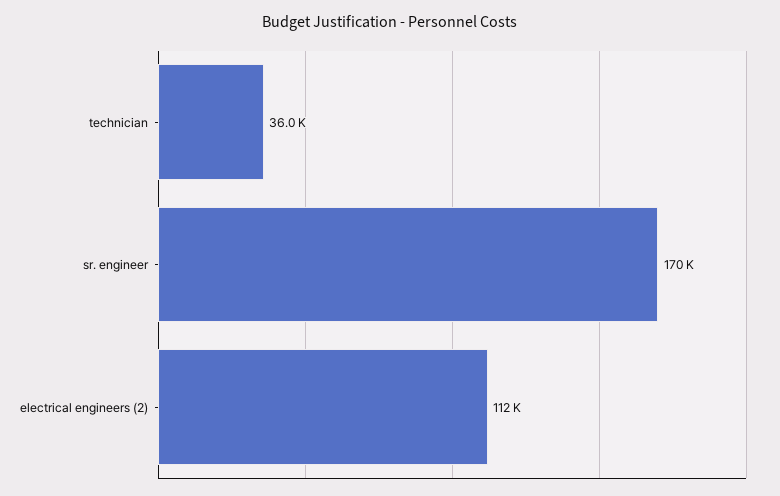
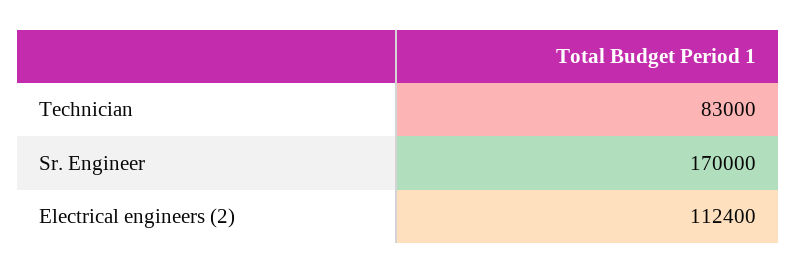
technician: 36000 -> 83000

